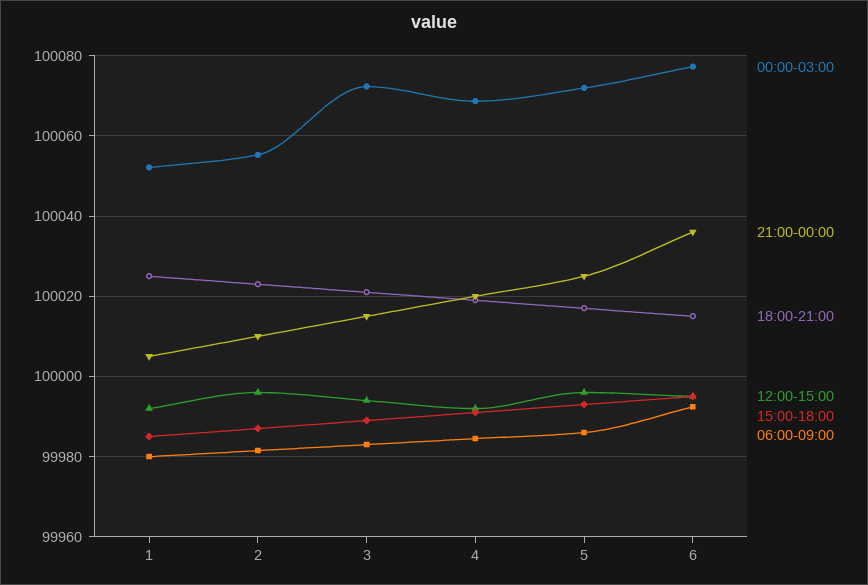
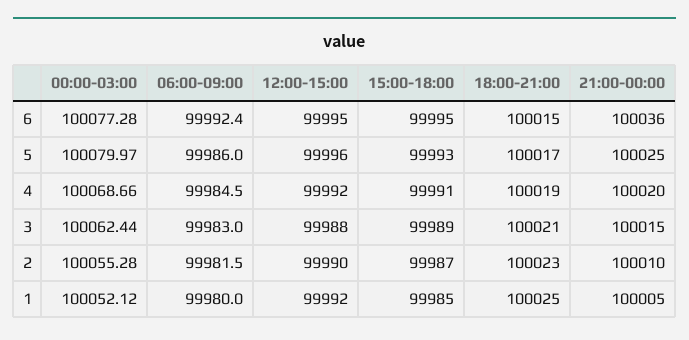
12:00-15:00, 2: 99996 -> 99990
00:00-03:00, 3: 100072 -> 100062.44
12:00-15:00, 3: 99994 -> 99988
00:00-03:00, 5: 100072 -> 100079.97

